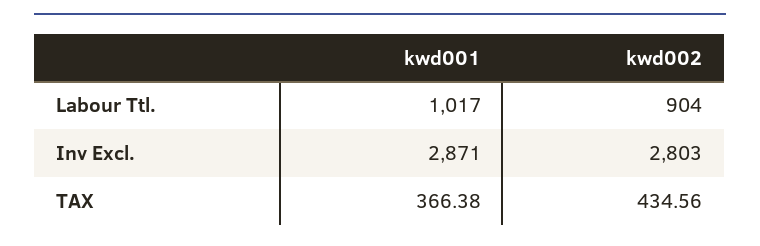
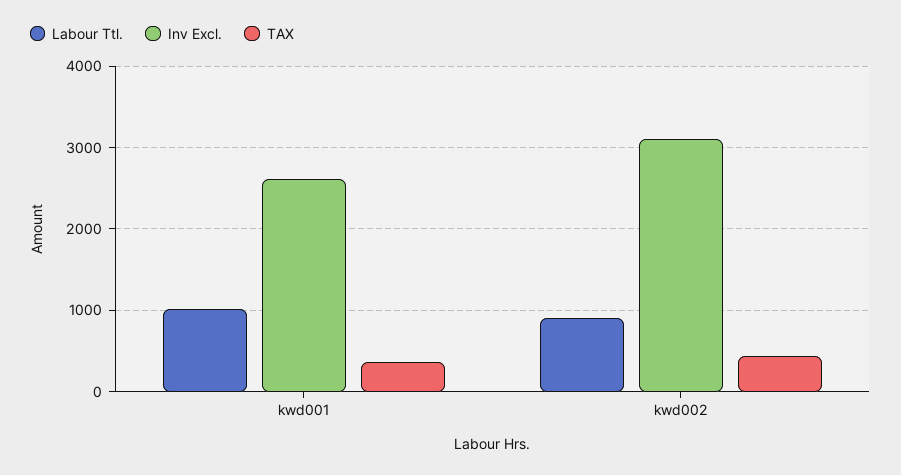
Inv Excl., kwd001: 2871 -> 2600
Inv Excl., kwd002: 2803 -> 3100

